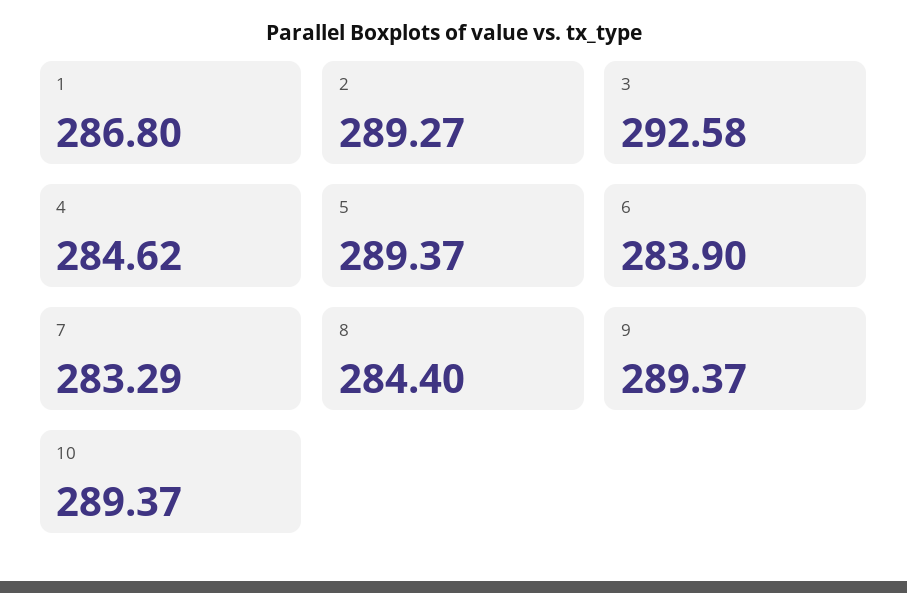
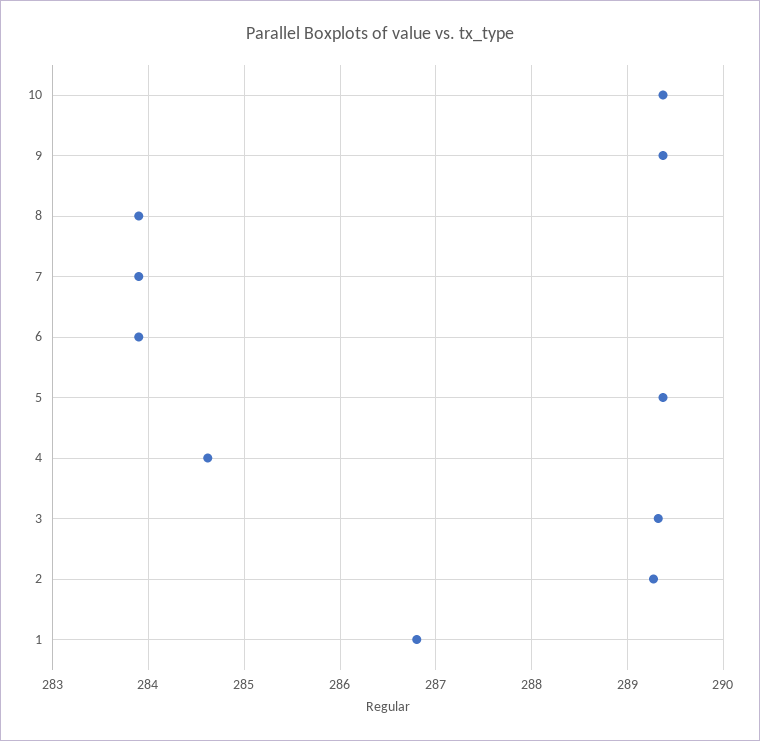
3: 292.58 -> 289.3
7: 283.29 -> 283.9
8: 284.4 -> 283.9

